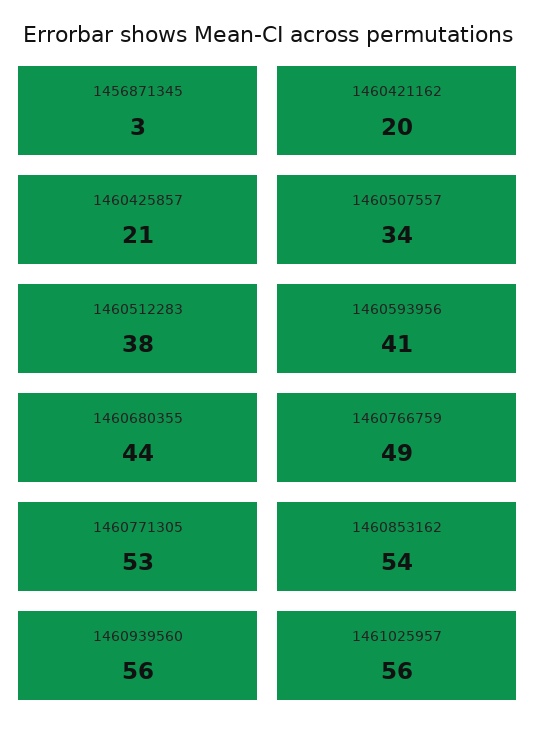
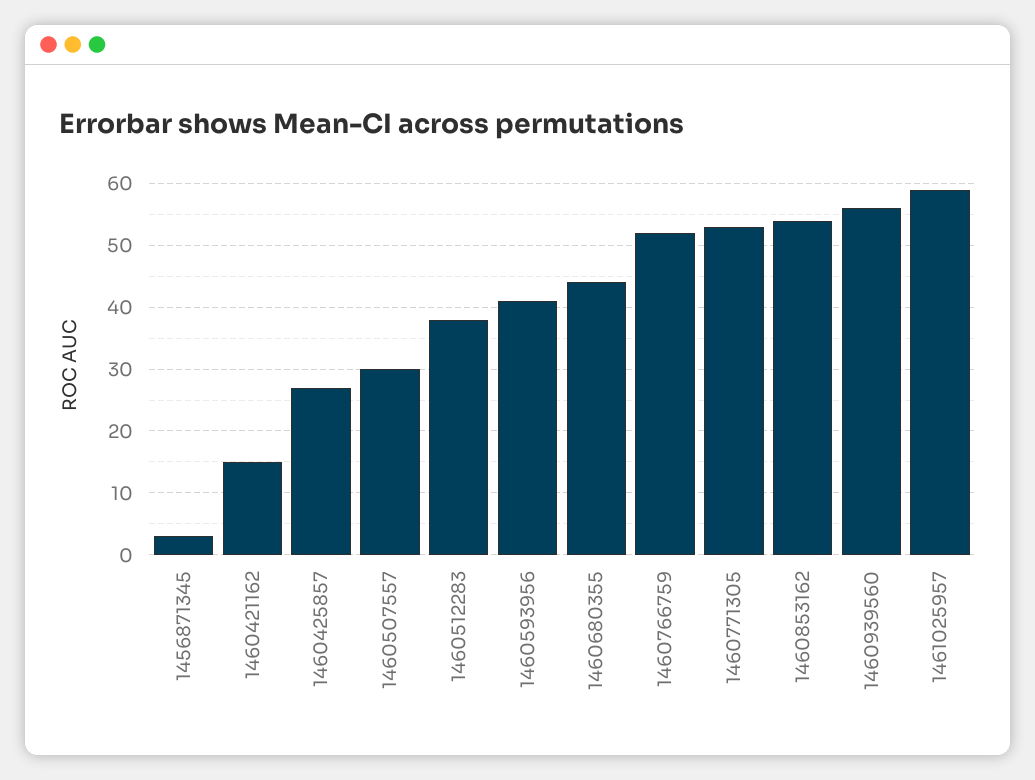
1460421162: 20 -> 15
1460425857: 21 -> 27
1460507557: 34 -> 30
1460766759: 49 -> 52
1461025957: 56 -> 59

